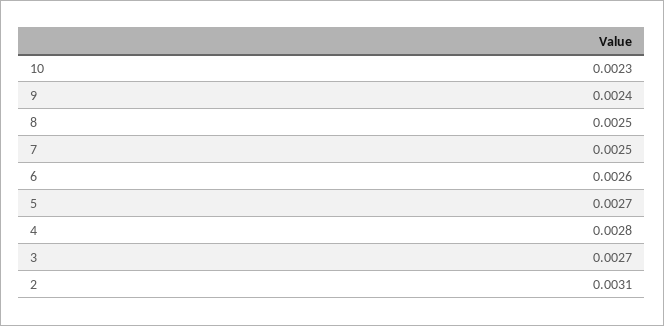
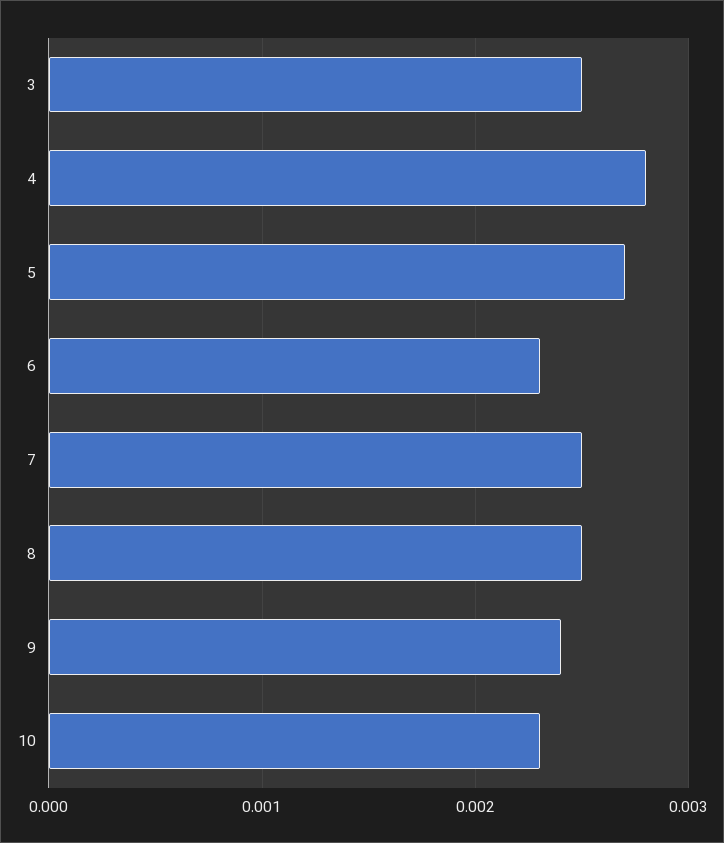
6: 0.0026 -> 0.0023
3: 0.0027 -> 0.0025
2: 0.0031 -> none

